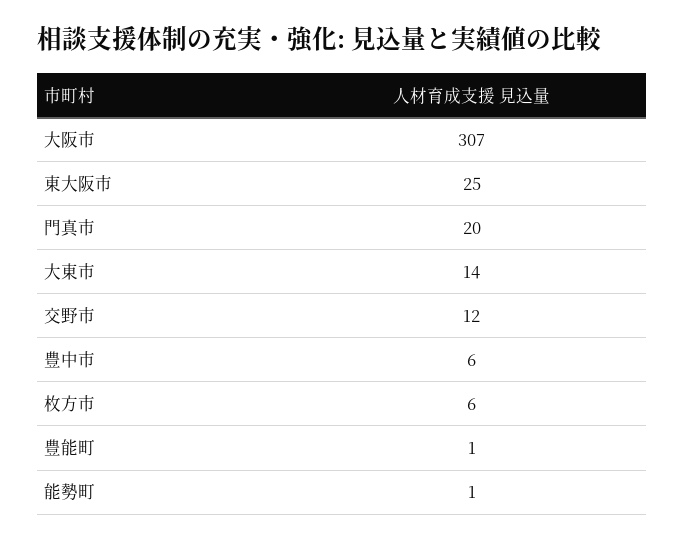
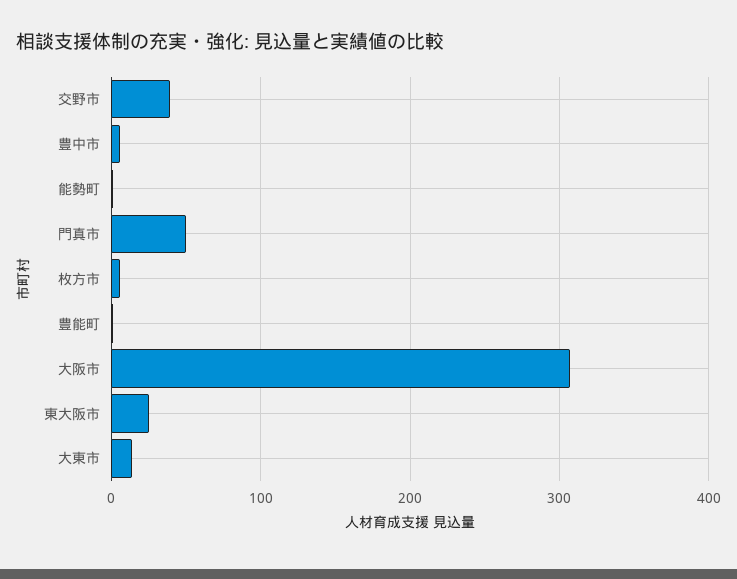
門真市: 20 -> 50
交野市: 12 -> 40

